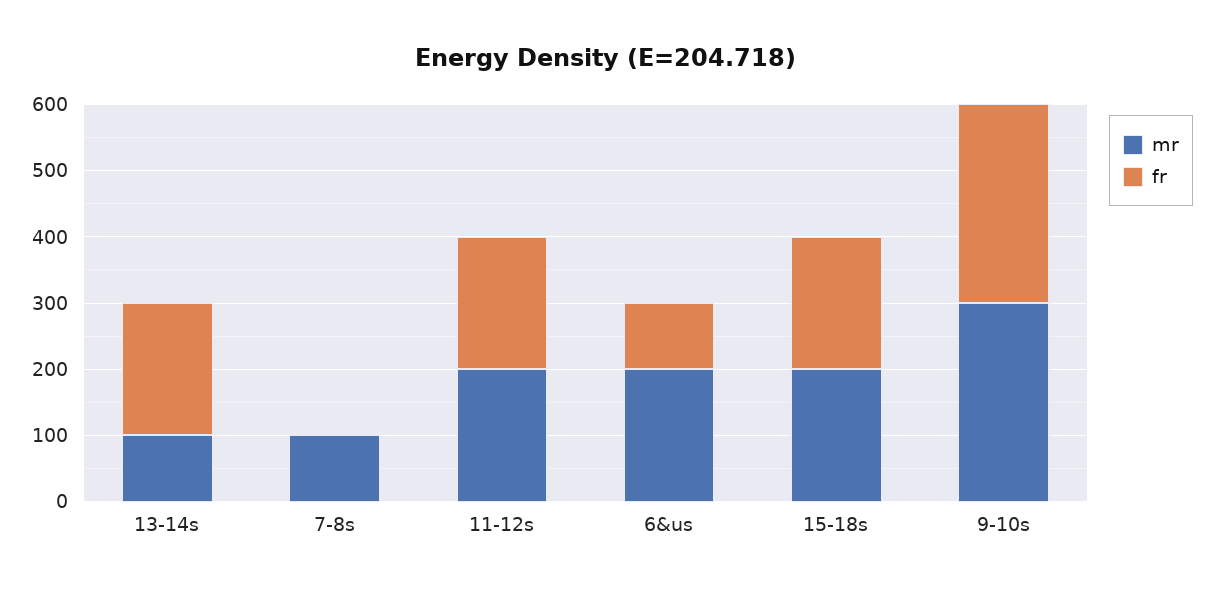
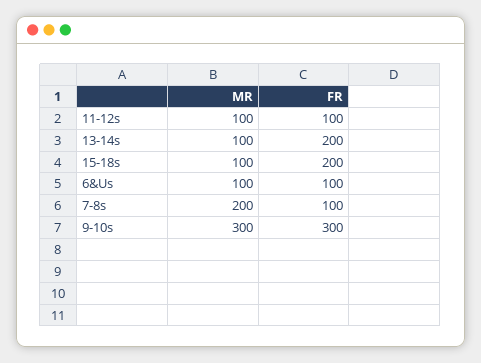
mr, 7-8s: 100 -> 200
fr, 7-8s: 0 -> 100
mr, 11-12s: 200 -> 100
fr, 11-12s: 200 -> 100
mr, 6&us: 200 -> 100
mr, 15-18s: 200 -> 100

